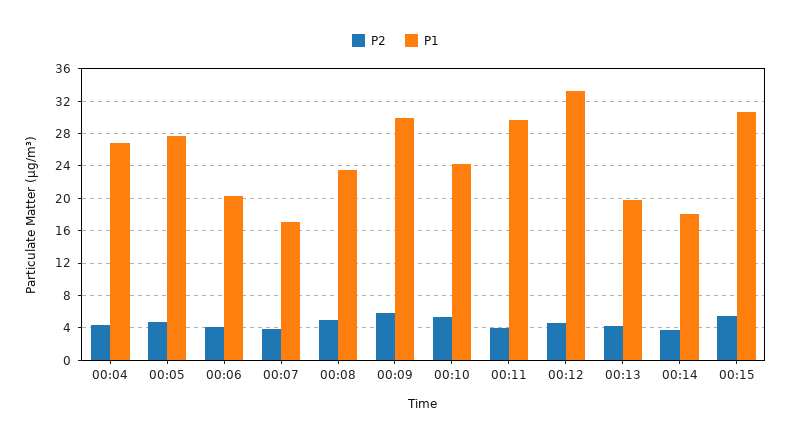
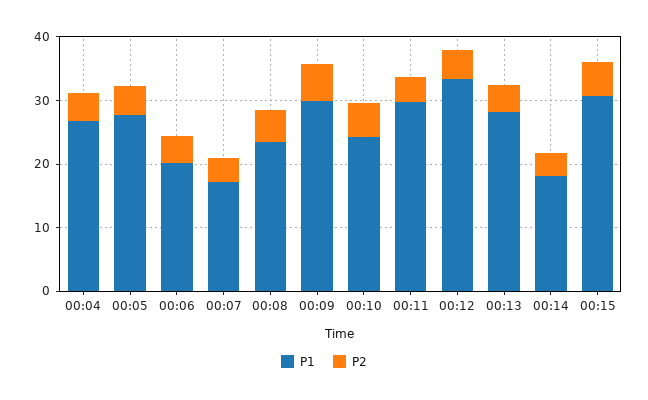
P1, 00:13: 20 -> 28

